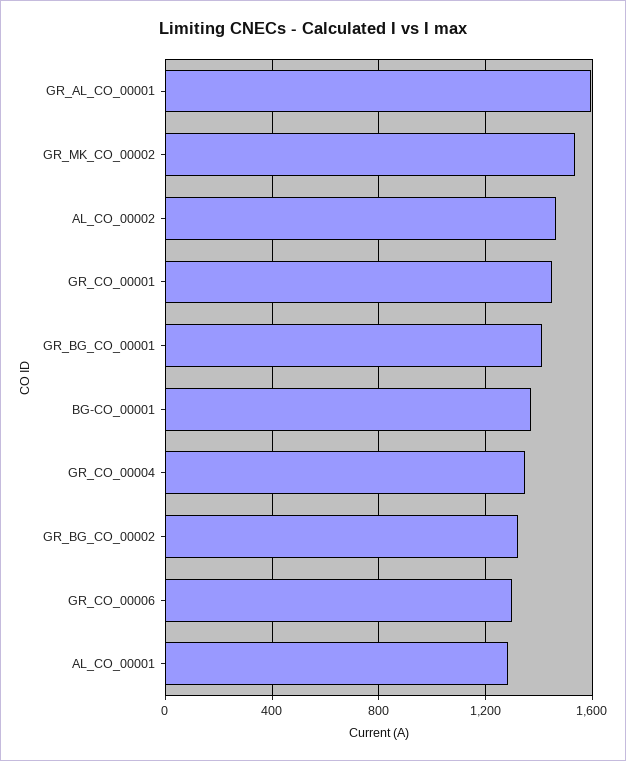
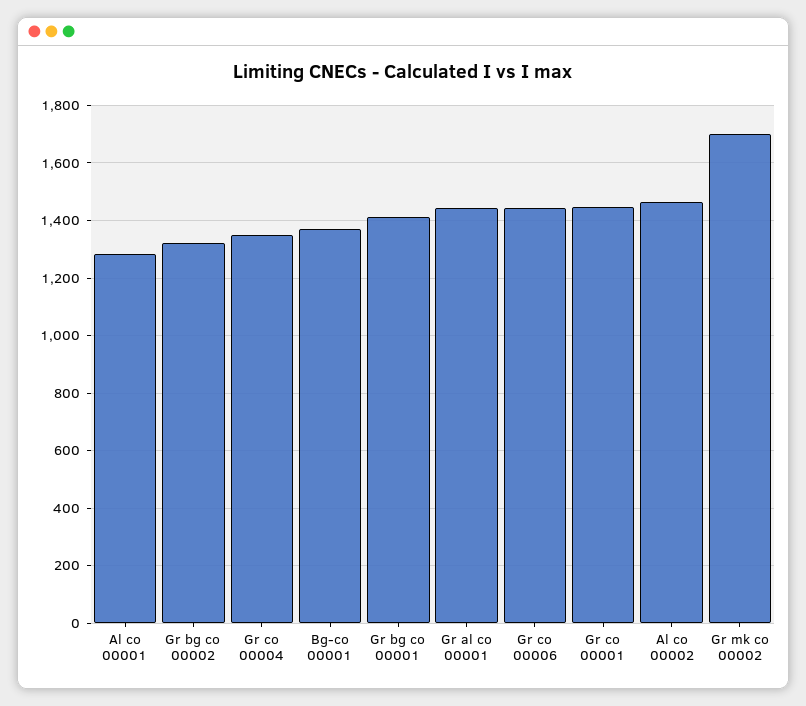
GR_AL_CO_00001: 1600 -> 1450
GR_MK_CO_00002: 1550 -> 1700
GR_CO_00006: 1300 -> 1450

